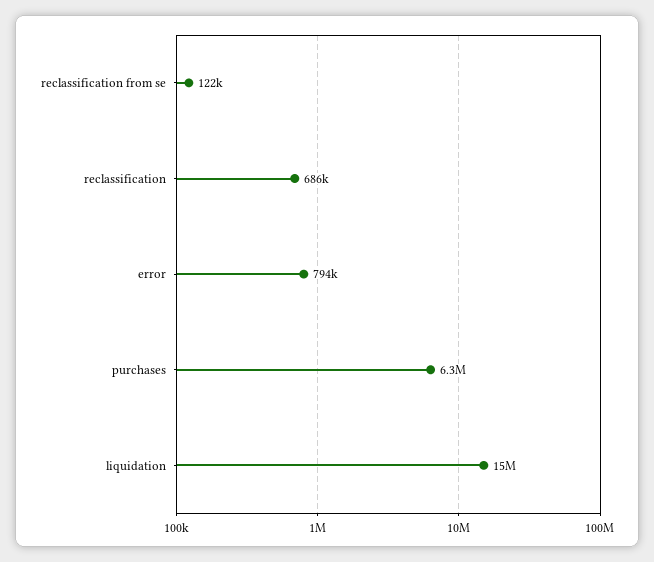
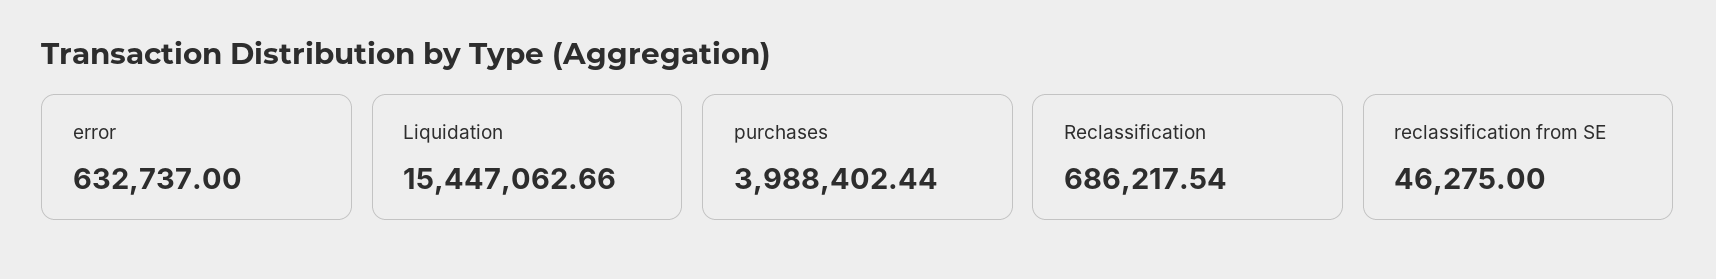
reclassification from se: 122000 -> 46275
error: 794000 -> 632737
purchases: 6300000 -> 3988402.44

